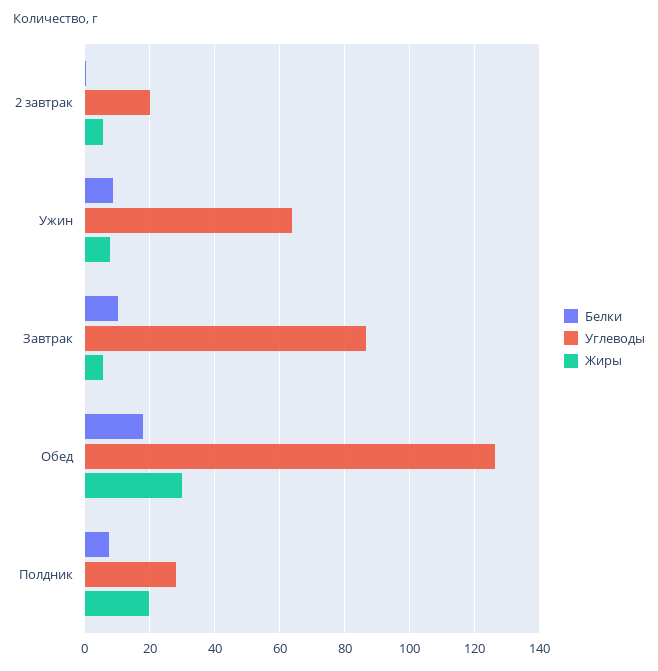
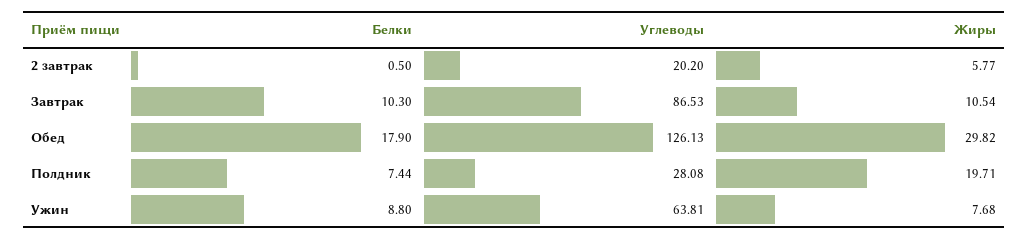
Жиры, Завтрак: 6 -> 10.54

